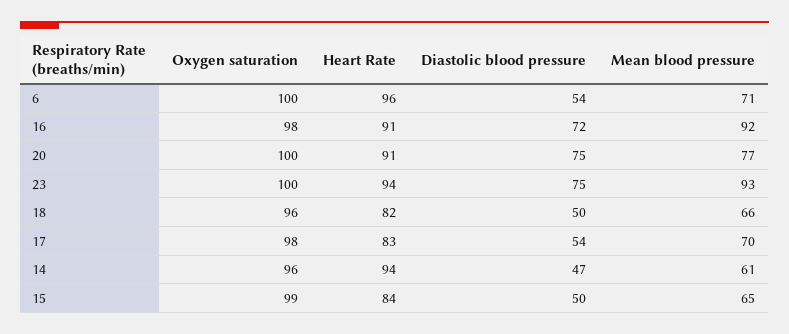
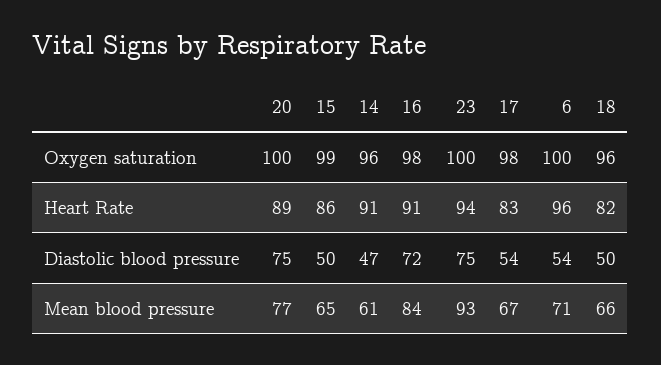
Mean blood pressure, 16: 92 -> 84
Heart Rate, 20: 91 -> 89
Mean blood pressure, 17: 70 -> 67
Heart Rate, 14: 94 -> 91
Heart Rate, 15: 84 -> 86

